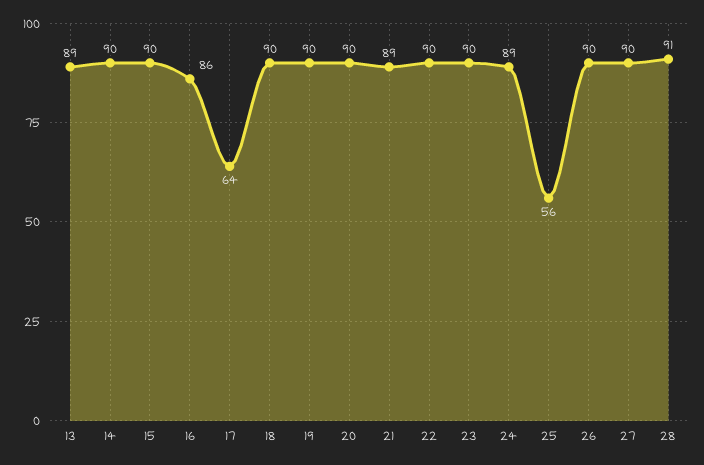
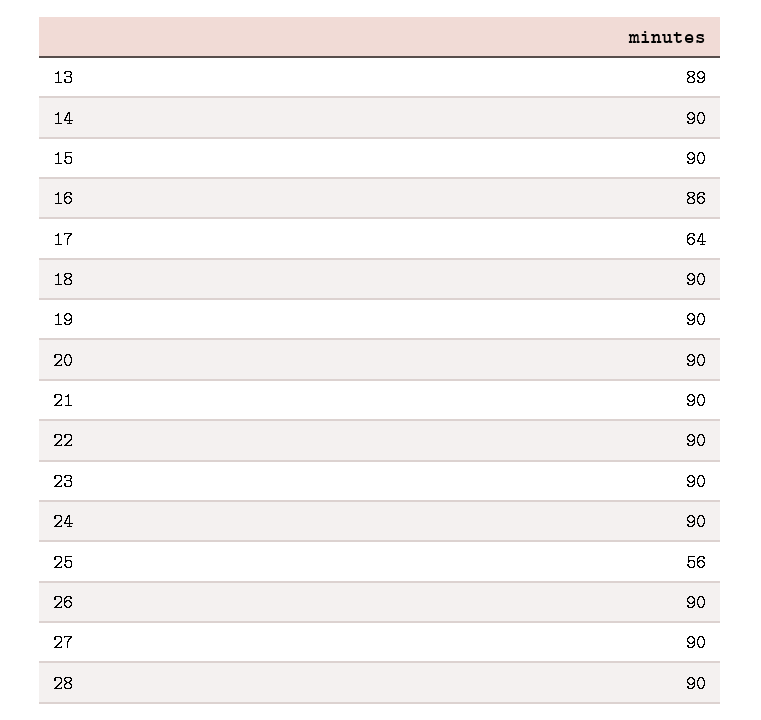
21: 89 -> 90
24: 89 -> 90
28: 91 -> 90

